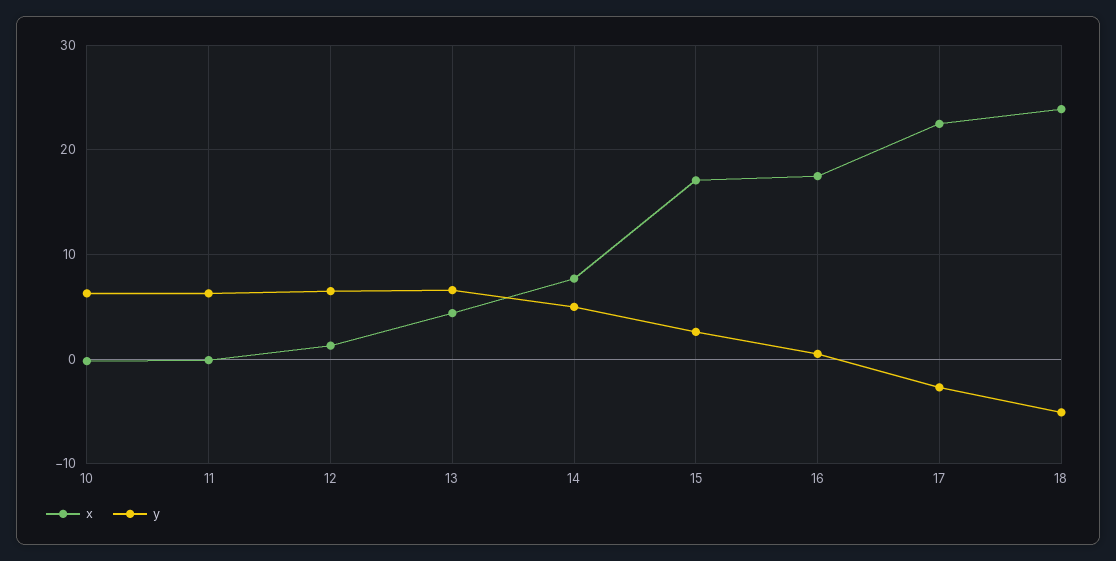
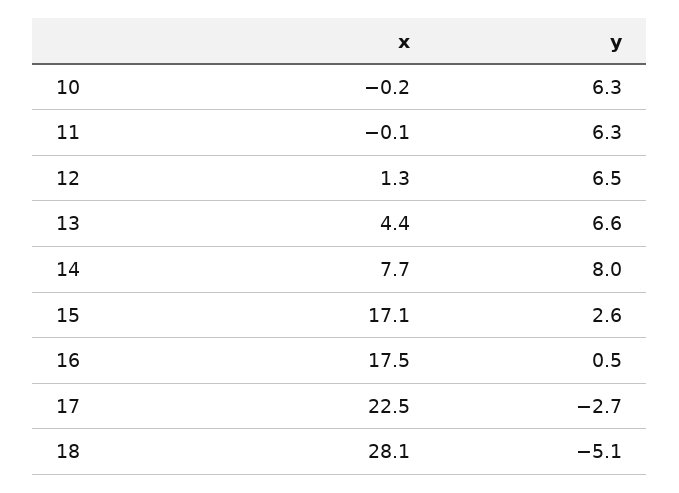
y, 14: 5 -> 8
x, 18: 24 -> 28.1

